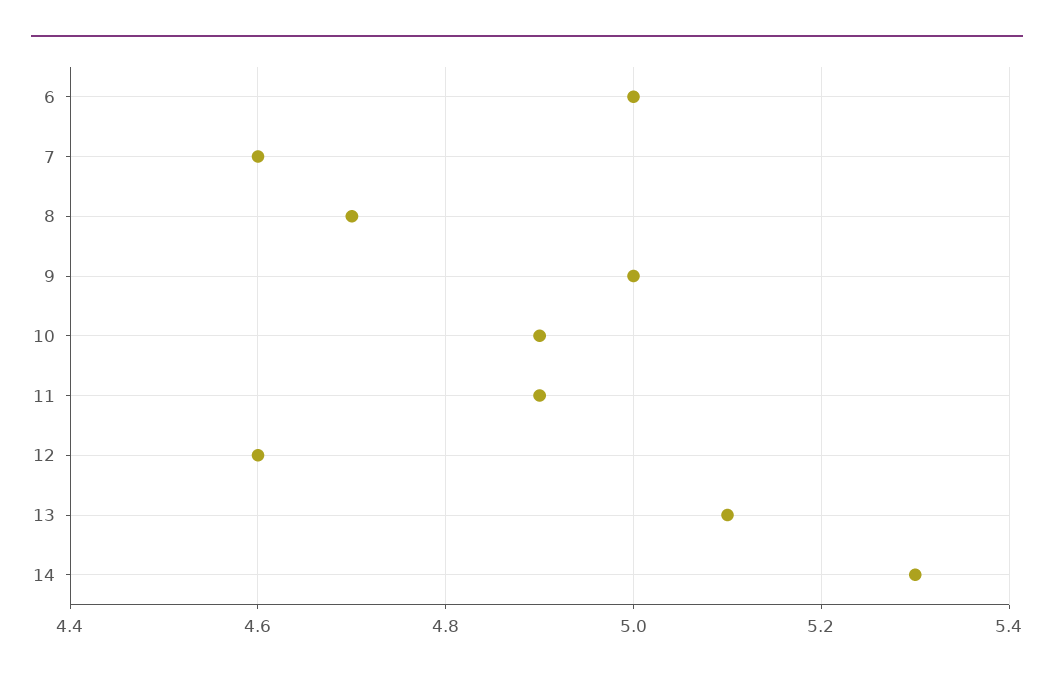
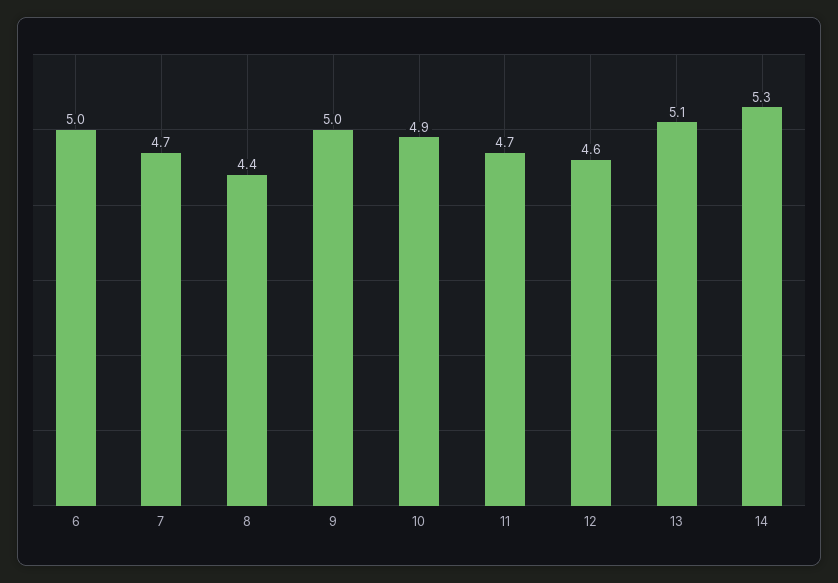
7: 4.6 -> 4.7
8: 4.7 -> 4.4
11: 4.9 -> 4.7

